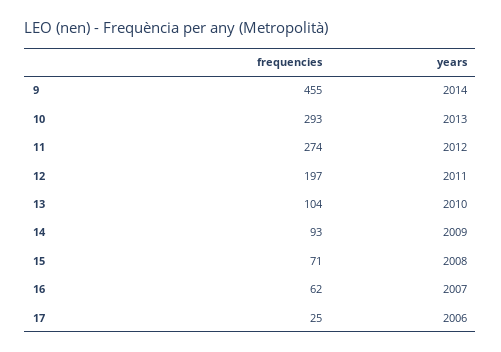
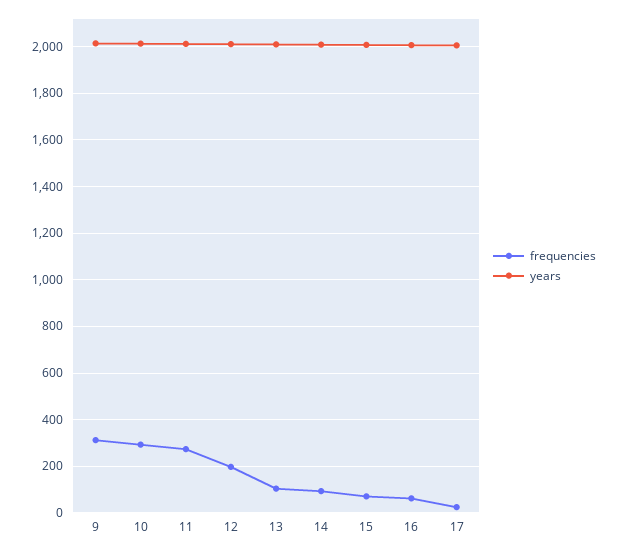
frequencies, 9: 455 -> 300

